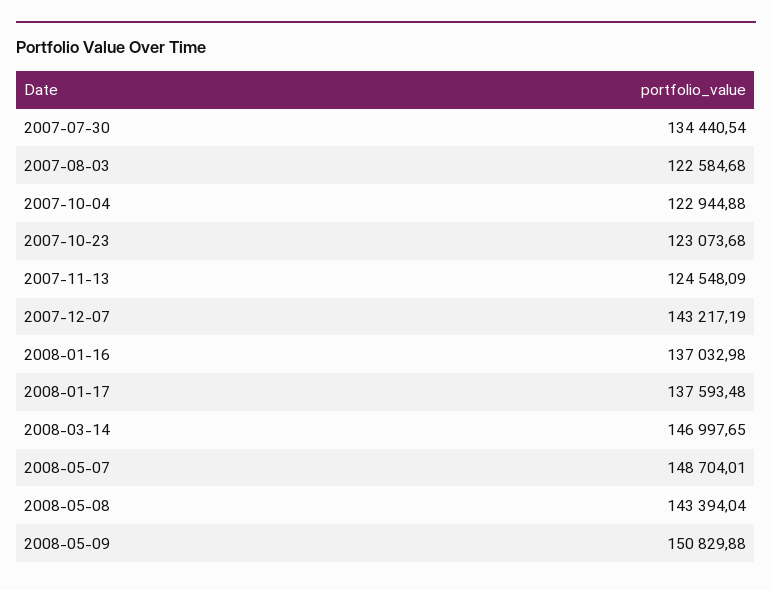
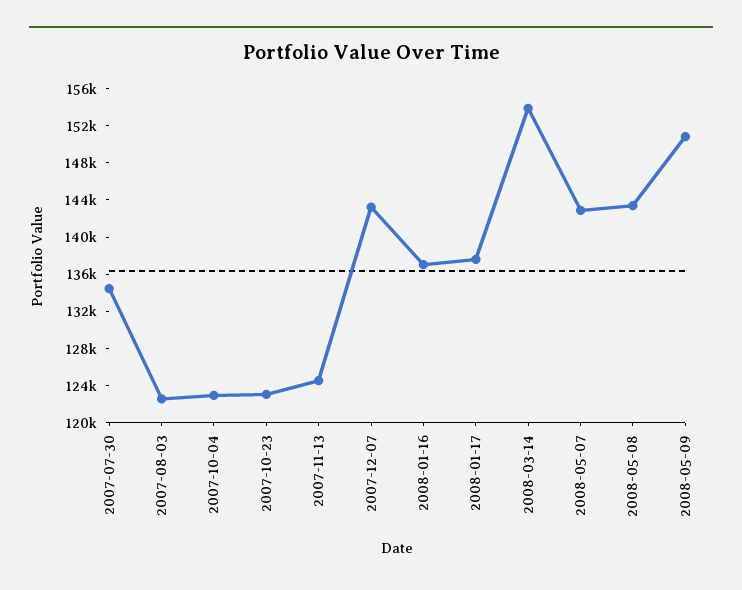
2008-03-14: 146997.65 -> 154000
2008-05-07: 148704.01 -> 143000

